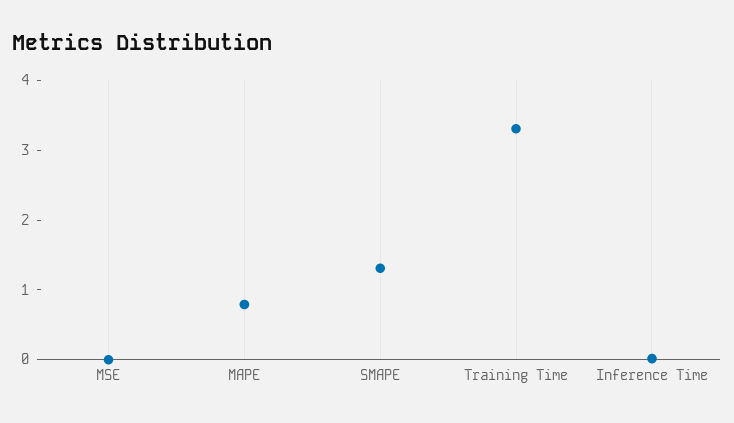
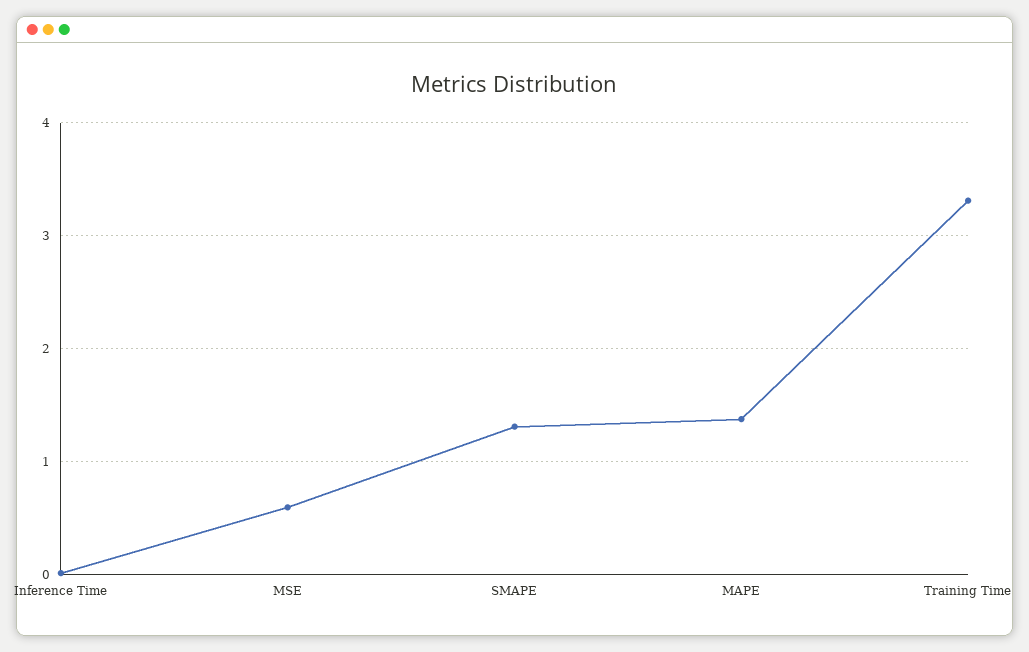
MSE: 0 -> 0.6
MAPE: 0.8 -> 1.4

